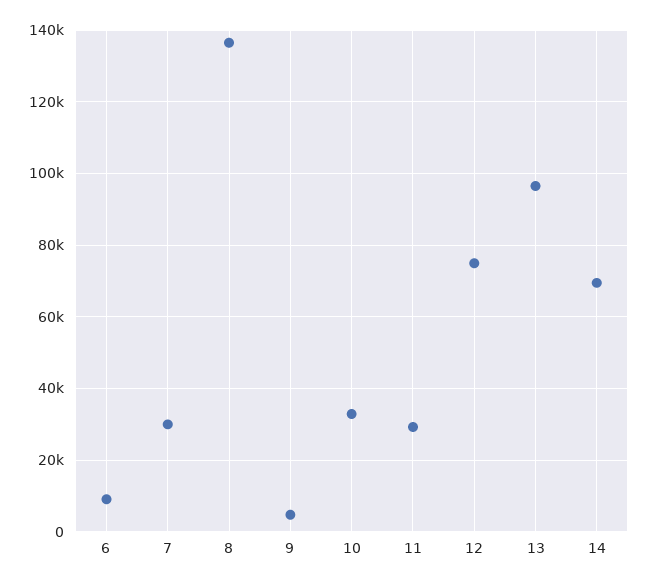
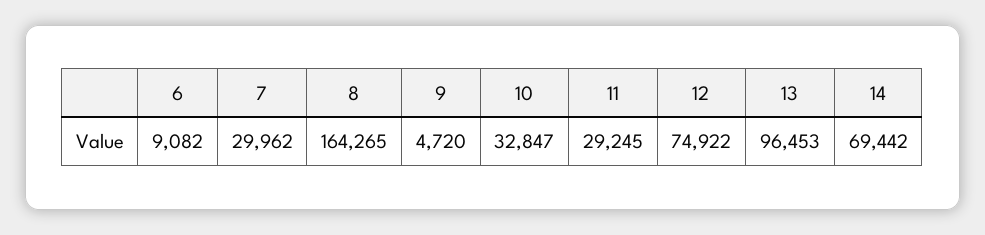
8: 136000 -> 164265

